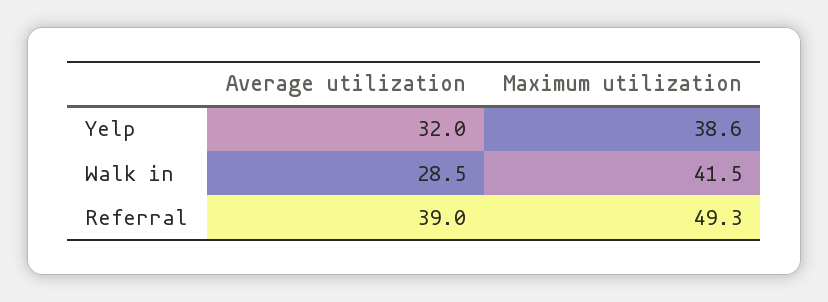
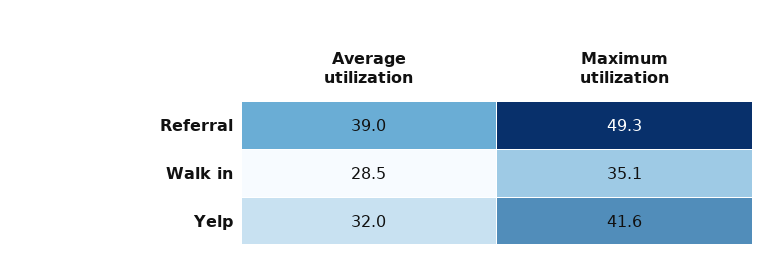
Maximum utilization, Yelp: 38.6 -> 41.6
Maximum utilization, Walk in: 41.5 -> 35.1

